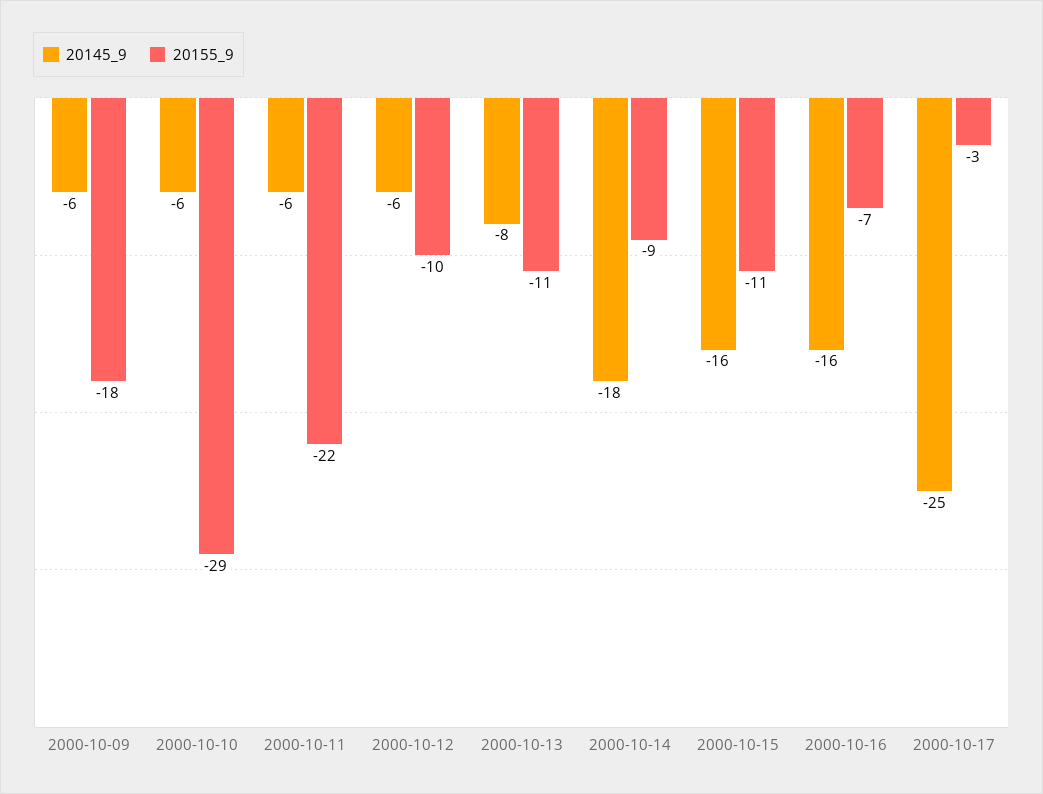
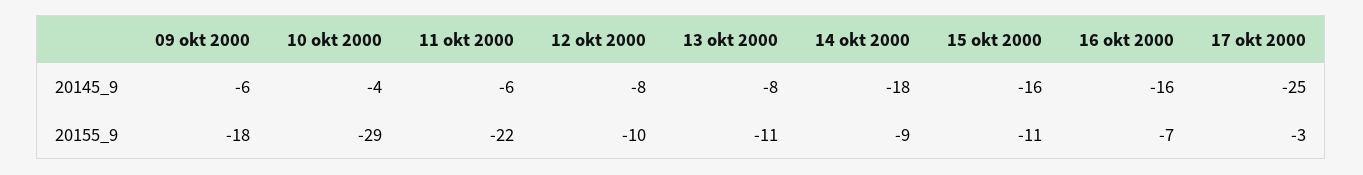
20145_9, 2000-10-10: -6 -> -4
20145_9, 2000-10-12: -6 -> -8

